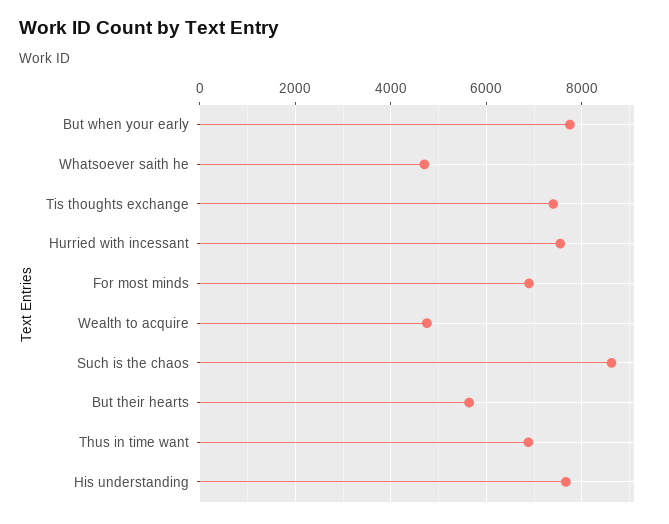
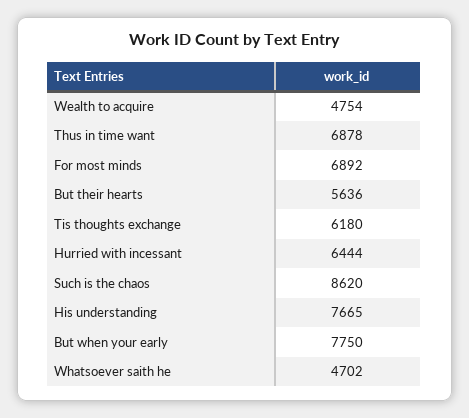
Tis thoughts exchange: 7400 -> 6180
Hurried with incessant: 7600 -> 6444

